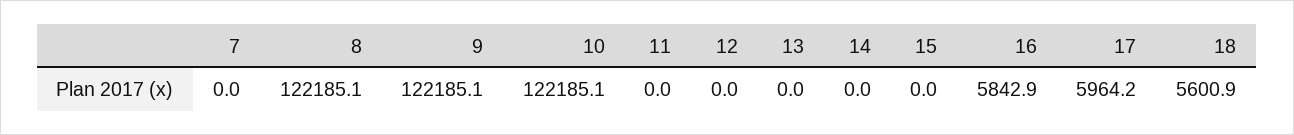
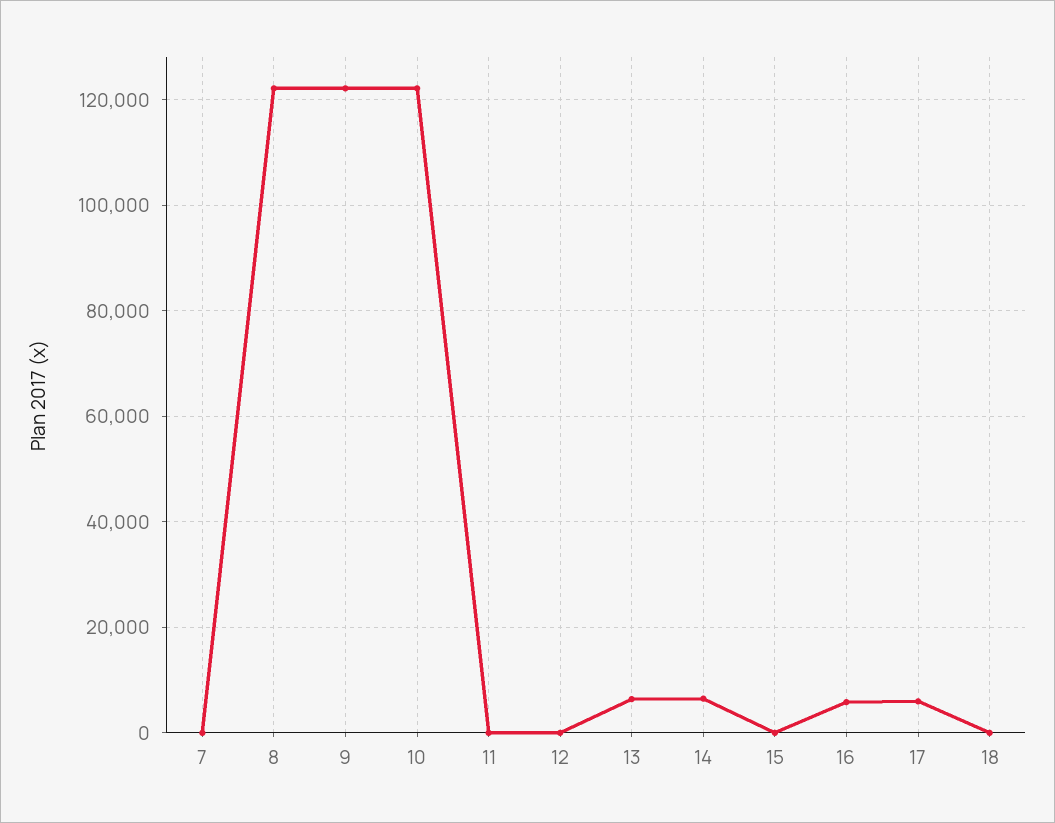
13: 0 -> 6000
14: 0 -> 6000
18: 5600.9 -> 0

